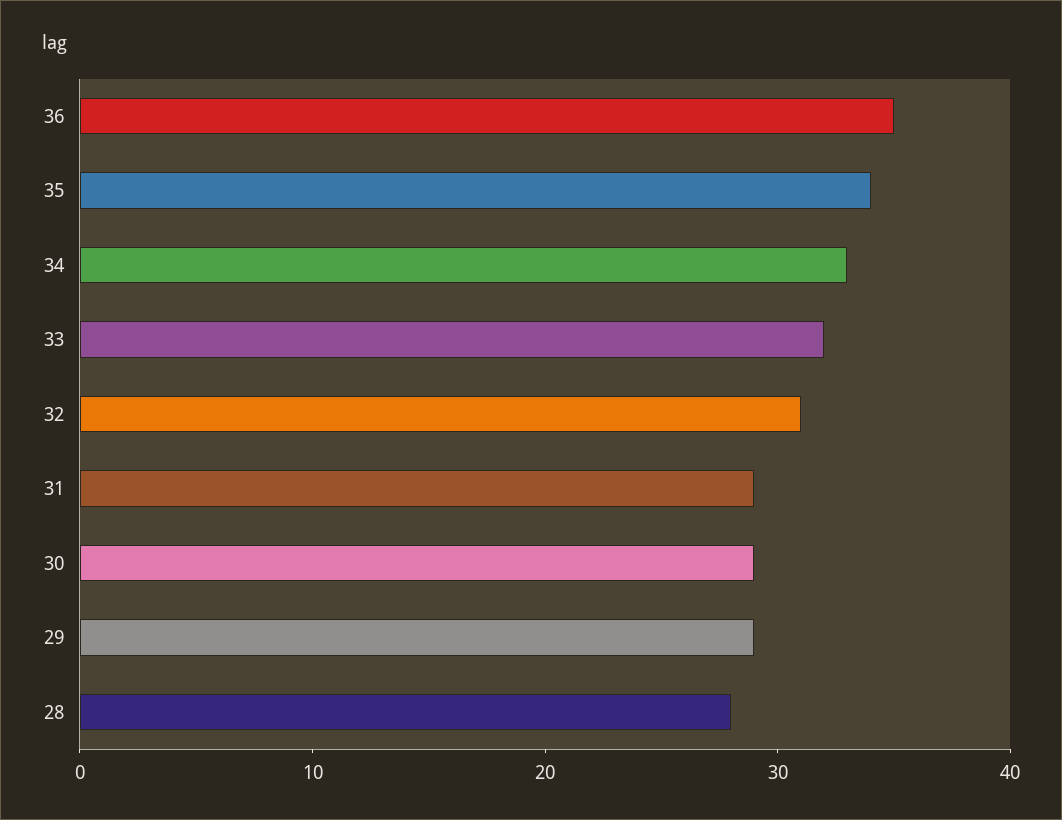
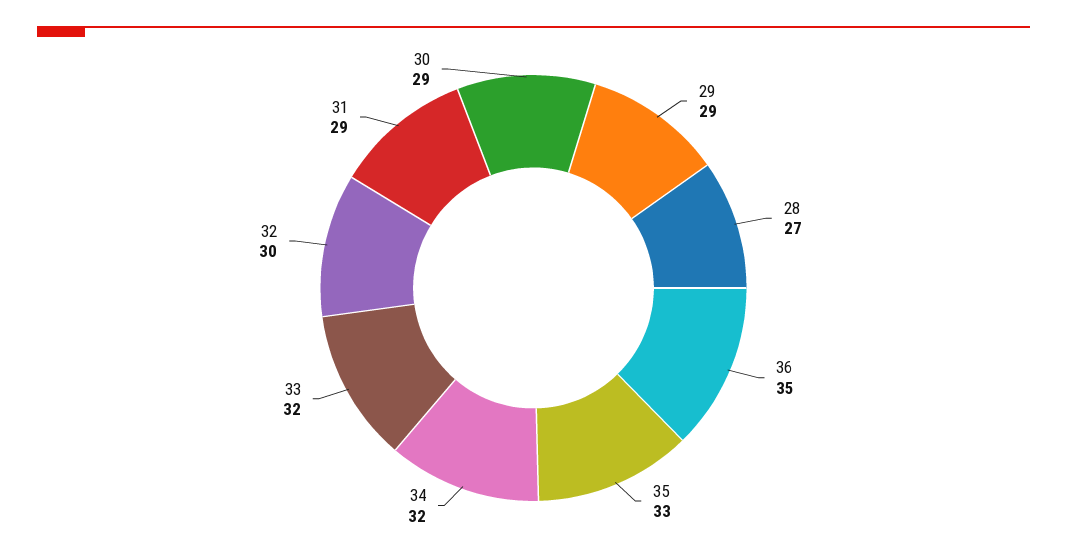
35: 34 -> 33
34: 33 -> 32
32: 31 -> 30
28: 28 -> 27

